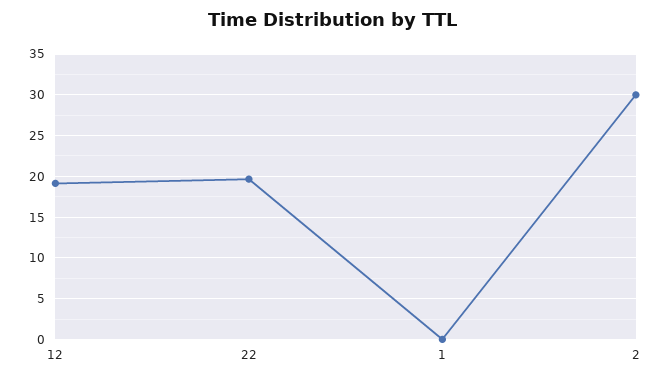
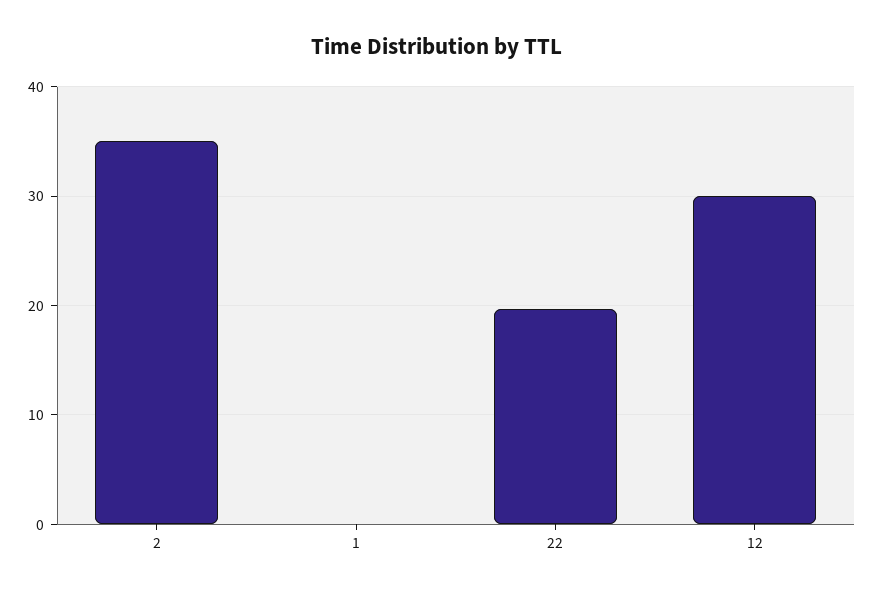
12: 19 -> 30
2: 30 -> 35

